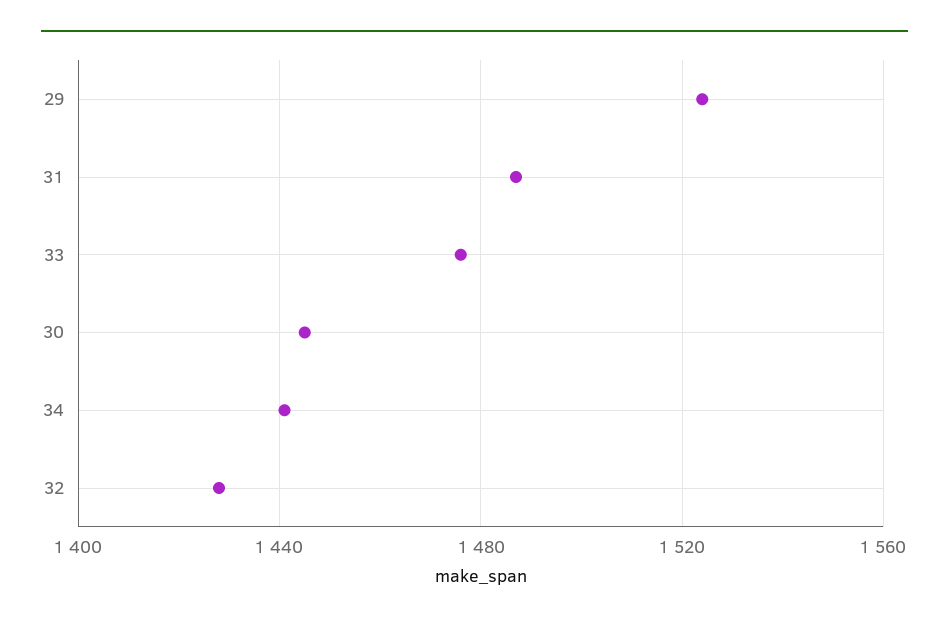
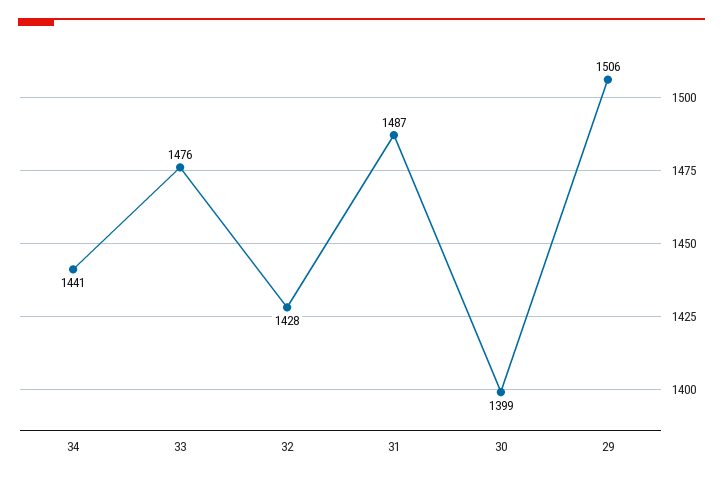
29: 1525 -> 1506
30: 1445 -> 1399

